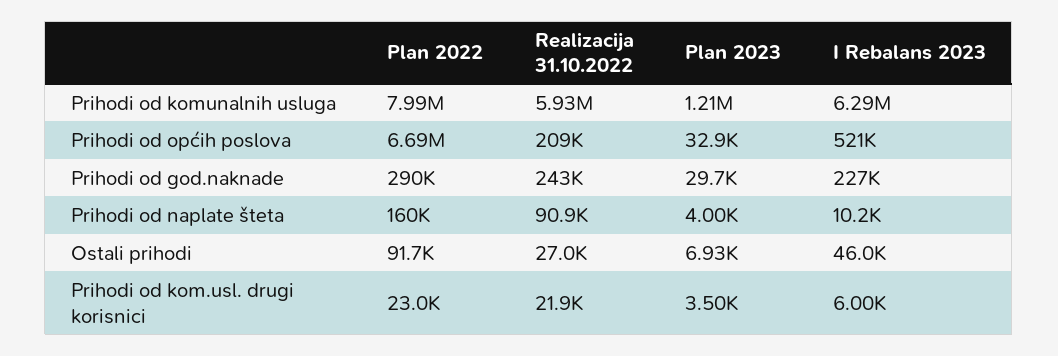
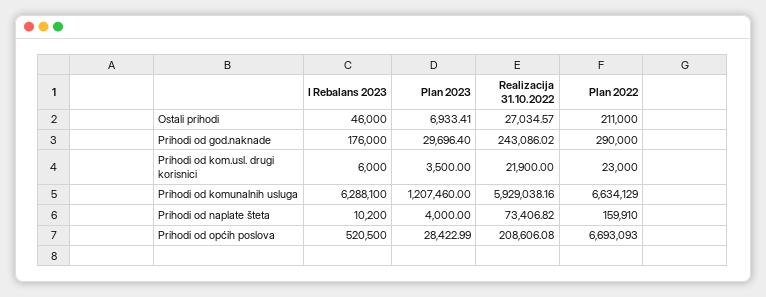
Plan 2022, Prihodi od komunalnih usluga: 7990000 -> 6634129
Plan 2023, Prihodi od općih poslova: 32900 -> 28422.99
I Rebalans 2023, Prihodi od god.naknade: 227000 -> 176000
Realizacija 31.10.2022, Prihodi od naplate šteta: 90900 -> 73406.82
Plan 2022, Ostali prihodi: 91700 -> 211000

